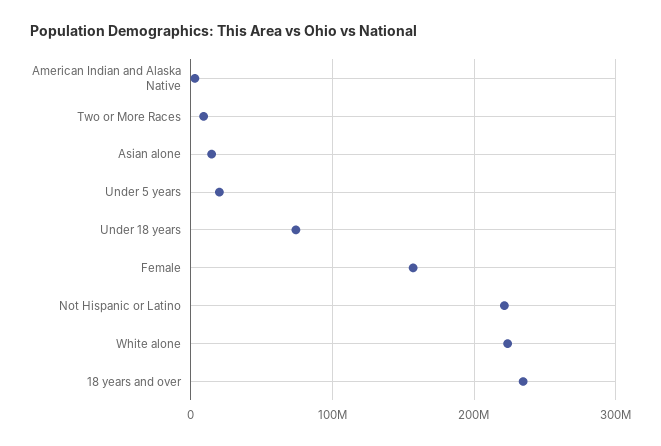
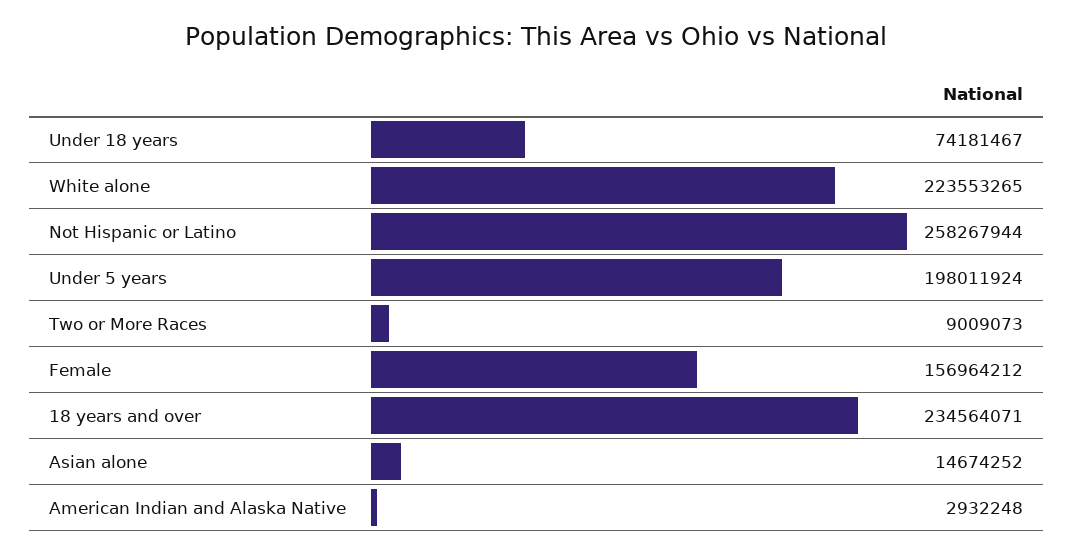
Under 5 years: 20000000 -> 198011924
Not Hispanic or Latino: 220000000 -> 258267944

